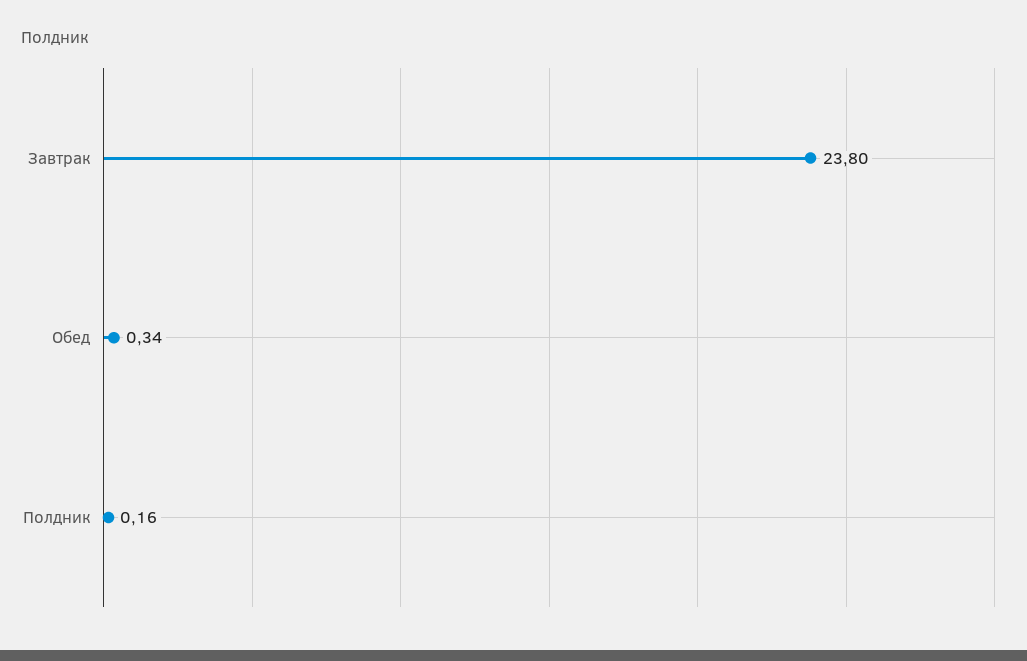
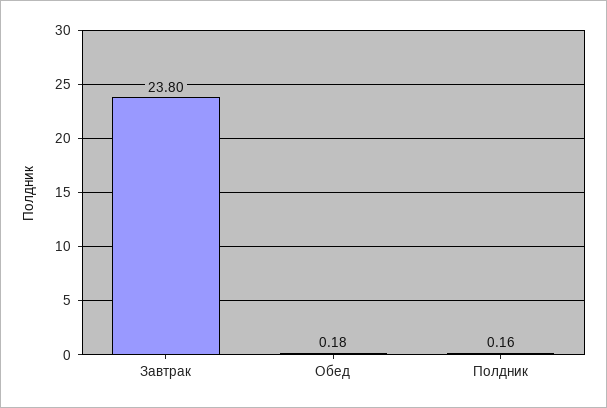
Обед: 0.34 -> 0.18

